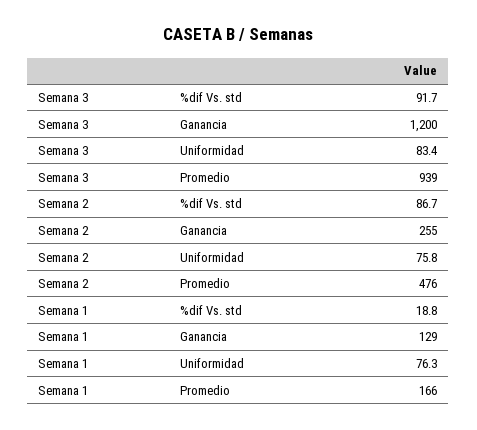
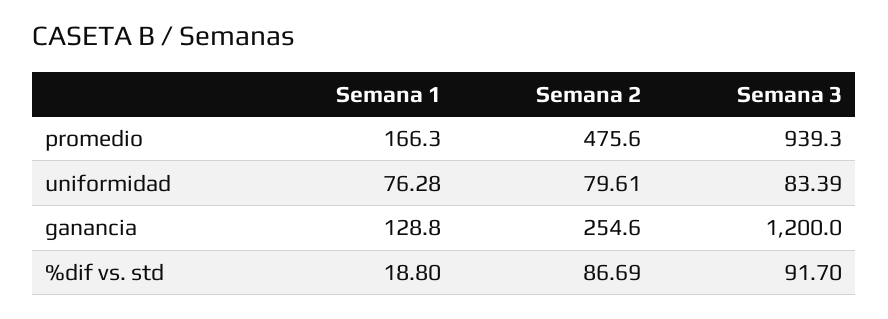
Semana 2, Uniformidad: 75.8 -> 79.61

